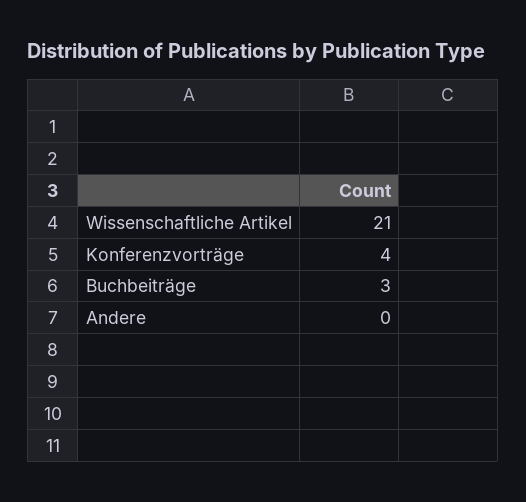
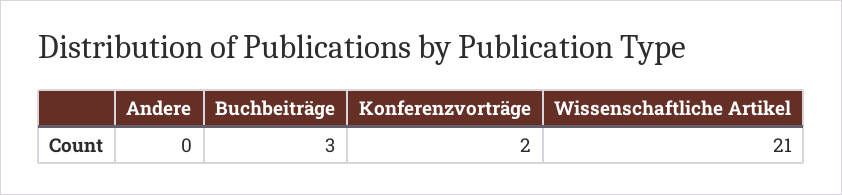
Konferenzvorträge: 4 -> 2

